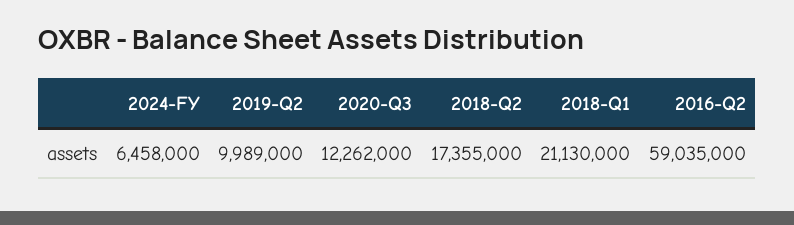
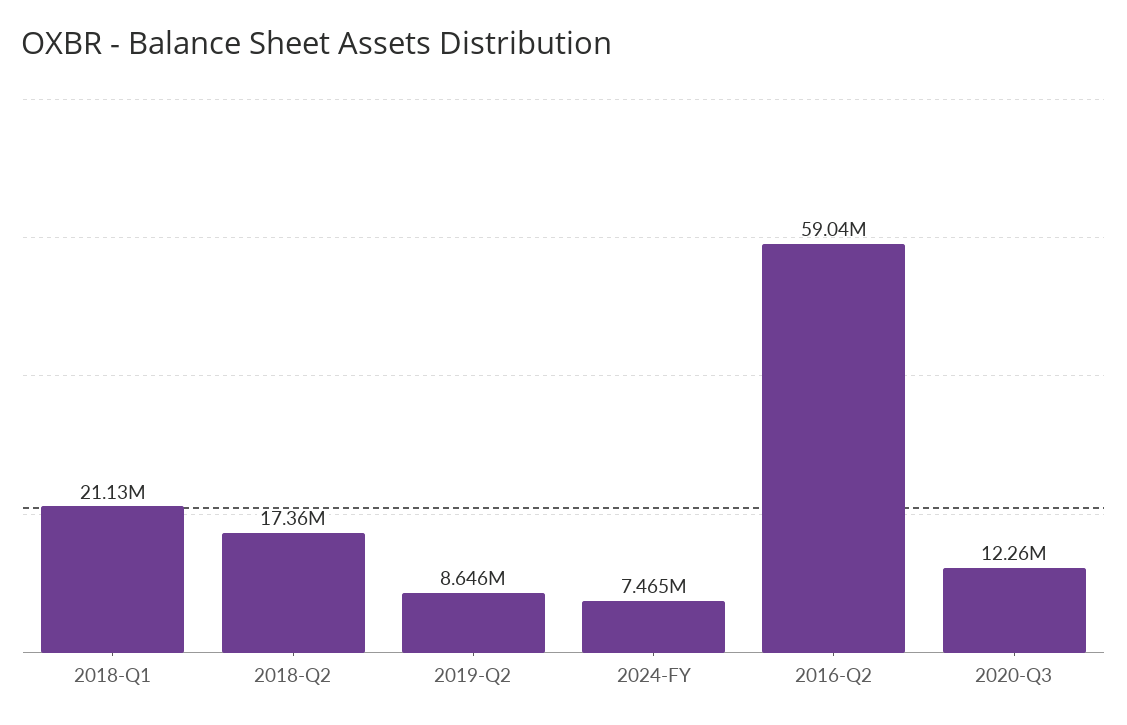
2024-FY: 6458000 -> 7465000
2019-Q2: 9989000 -> 8646000

